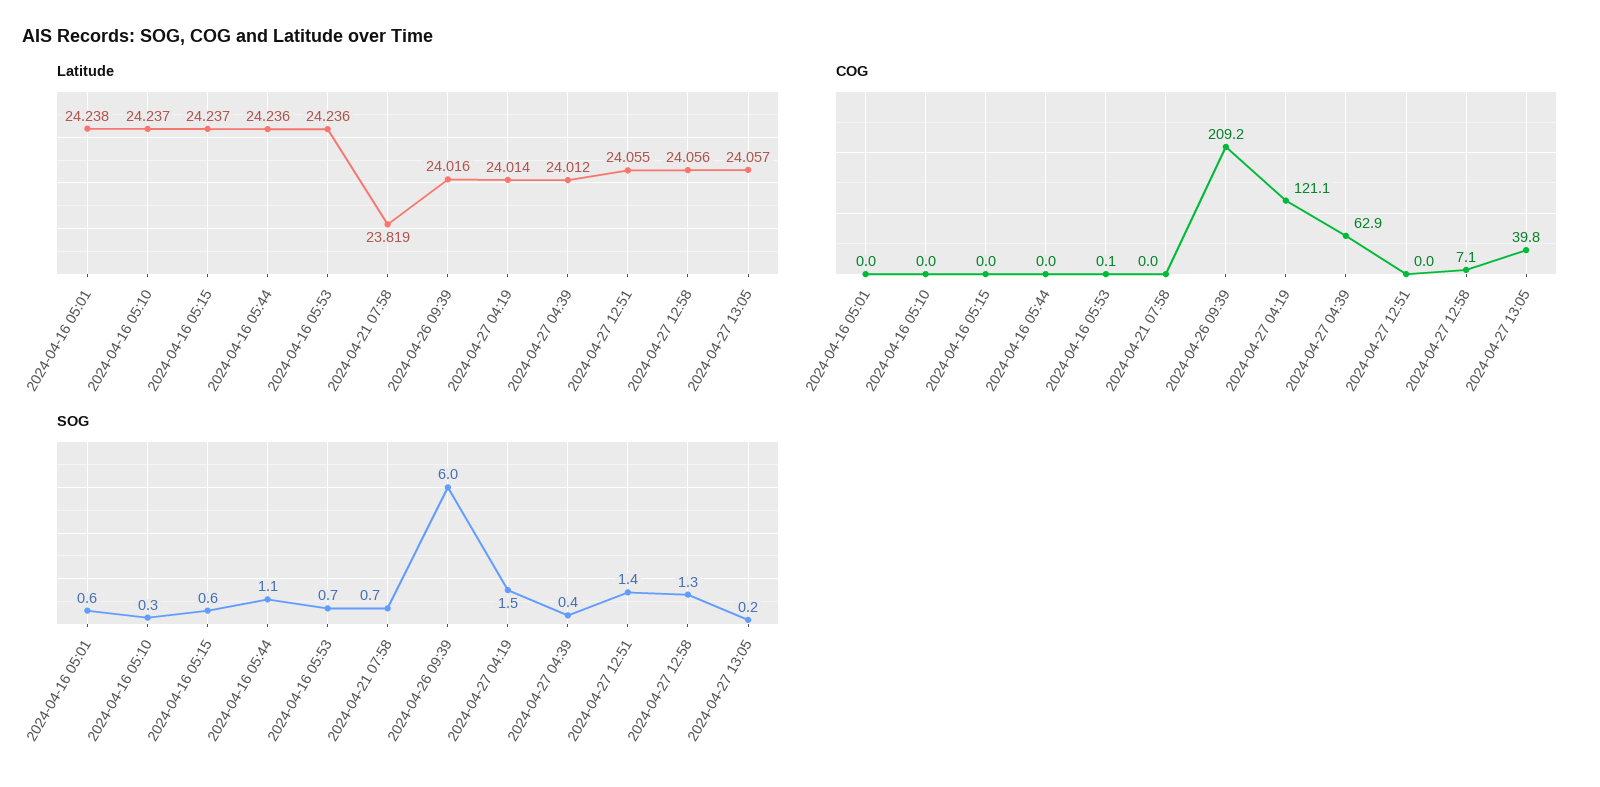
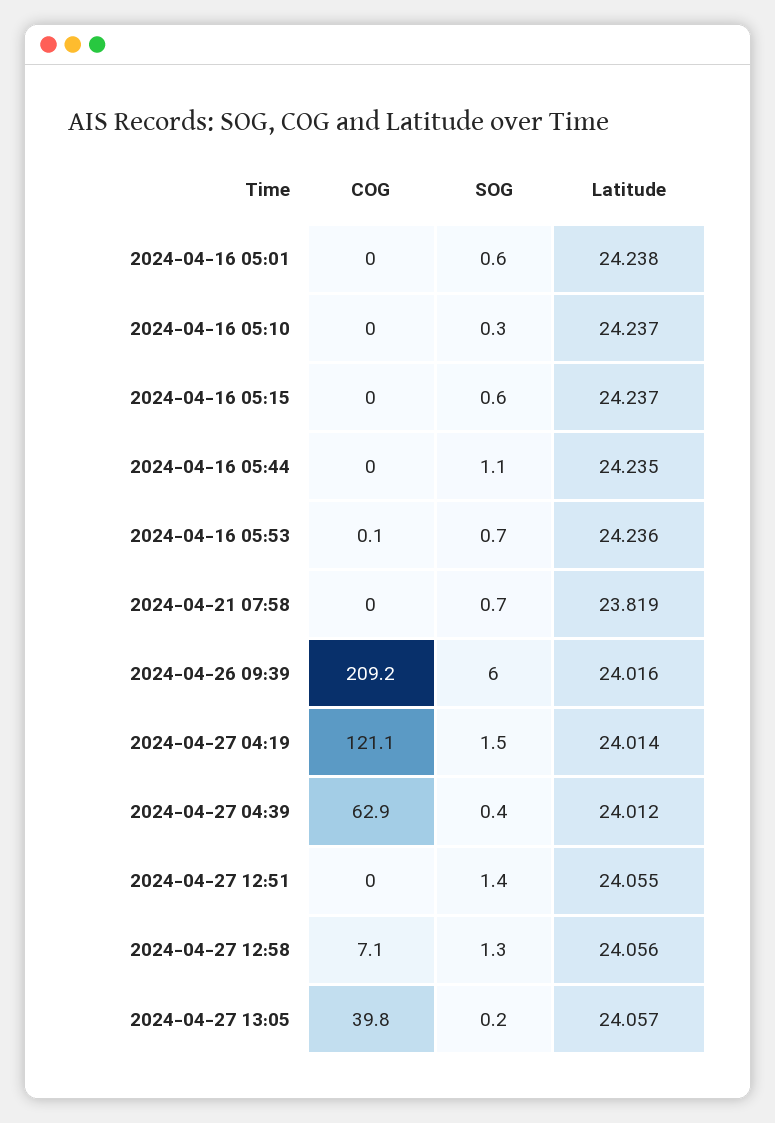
Latitude, 2024-04-16 05:44: 24.236 -> 24.235

